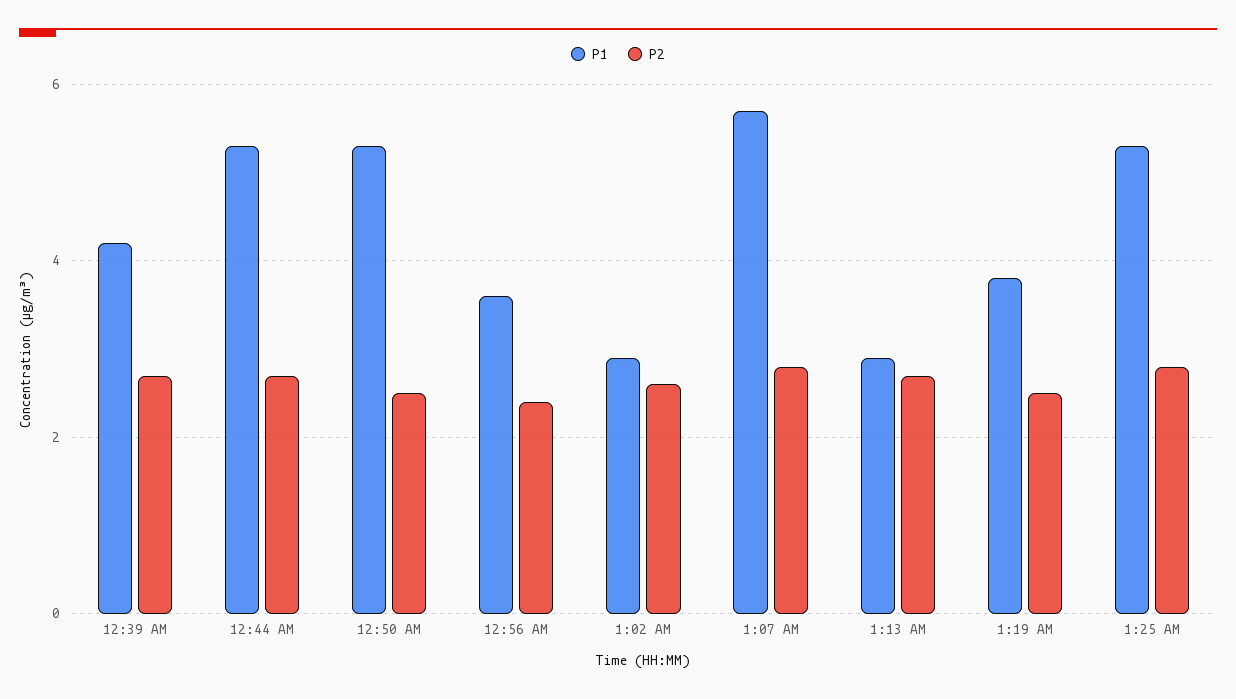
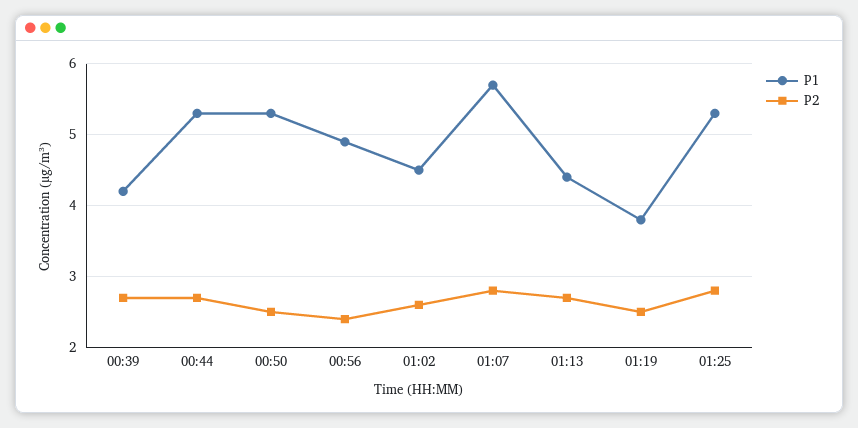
P1, 12:56 AM: 3.5 -> 4.9
P1, 1:02 AM: 3 -> 4.5
P1, 1:13 AM: 3 -> 4.4

